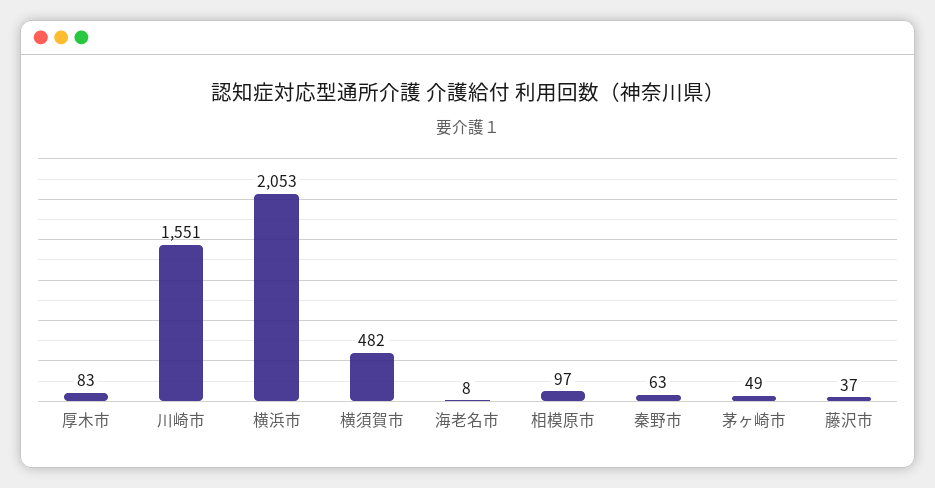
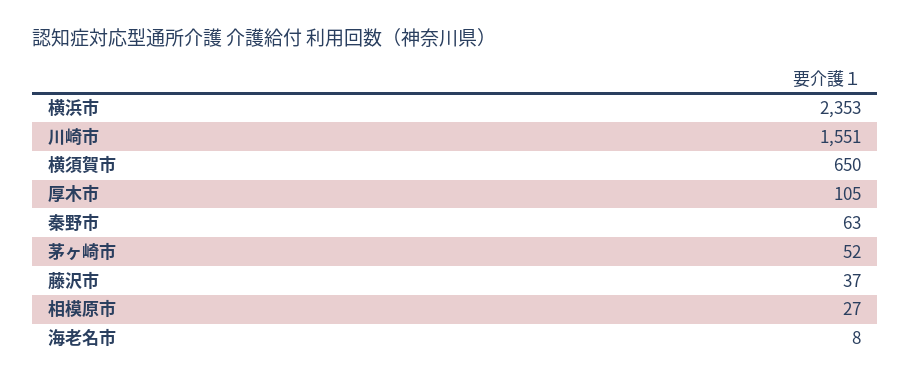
厚木市: 83 -> 105
横浜市: 2053 -> 2353
横須賀市: 482 -> 650
相模原市: 97 -> 27
茅ヶ崎市: 49 -> 52

